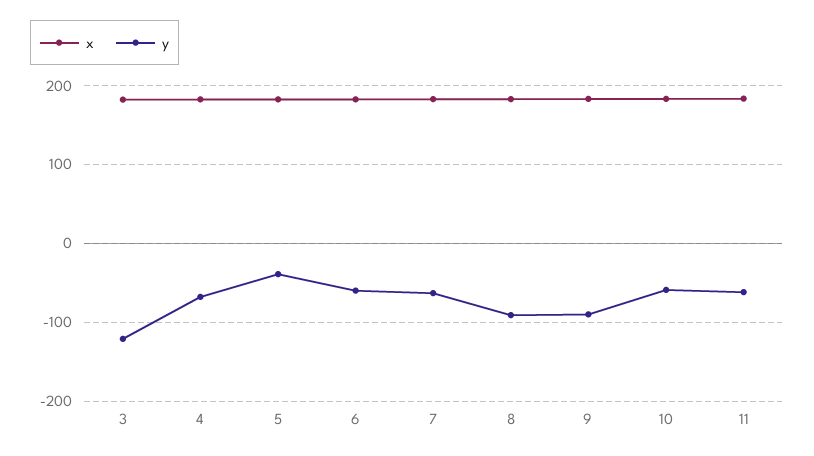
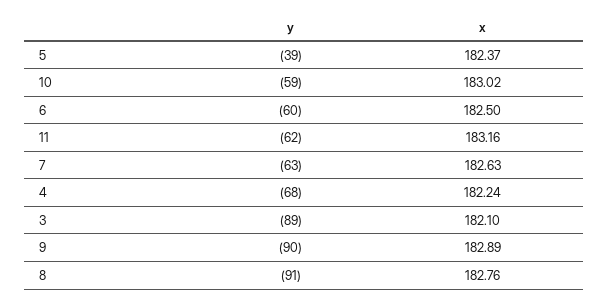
y, 3: -120 -> -89

